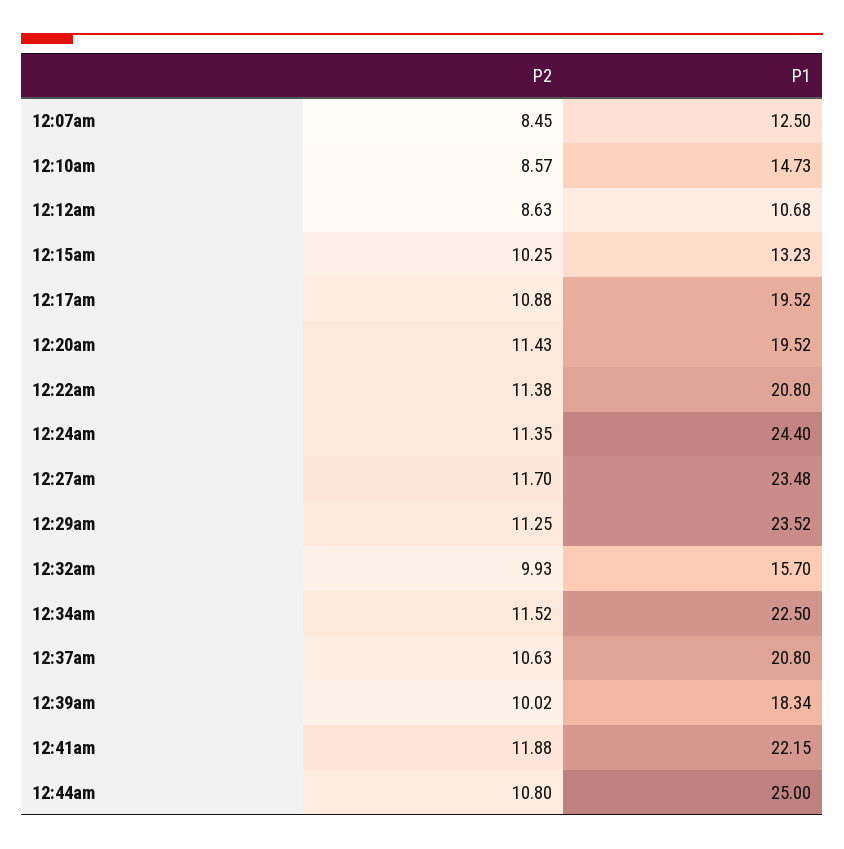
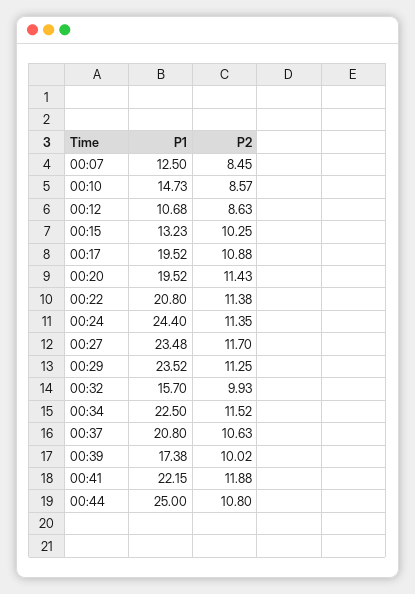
P1, 12:39am: 18.34 -> 17.38

